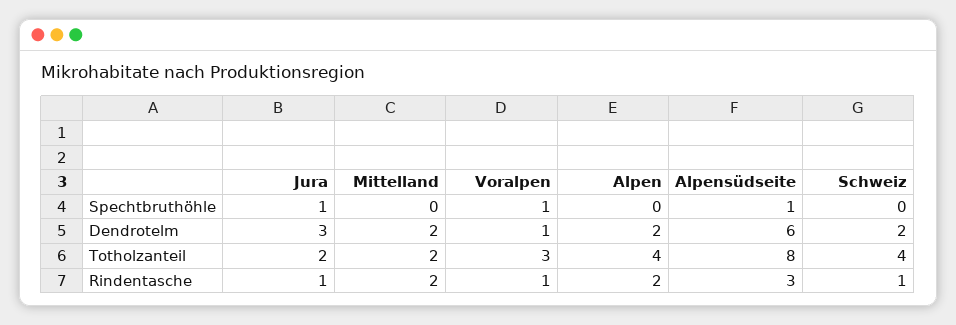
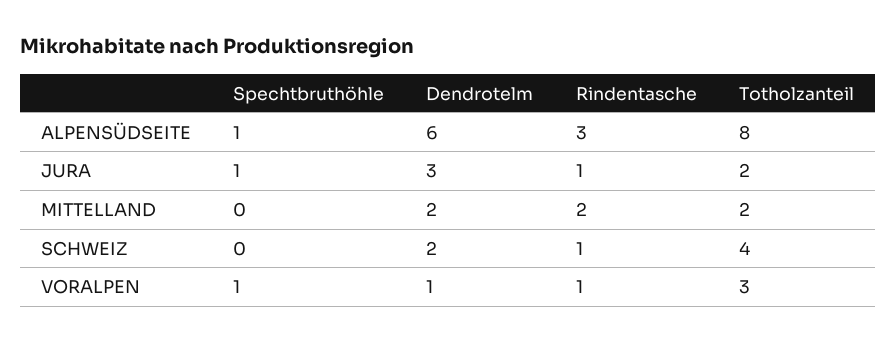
Alpen, Spechtbruthöhle: 0 -> none
Alpen, Dendrotelm: 2 -> none
Alpen, Totholzanteil: 4 -> none
Alpen, Rindentasche: 2 -> none

